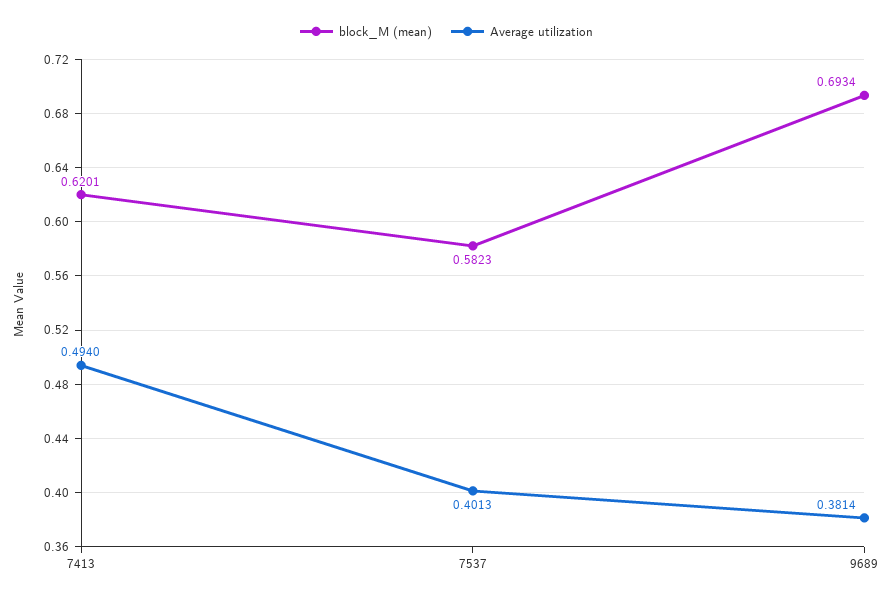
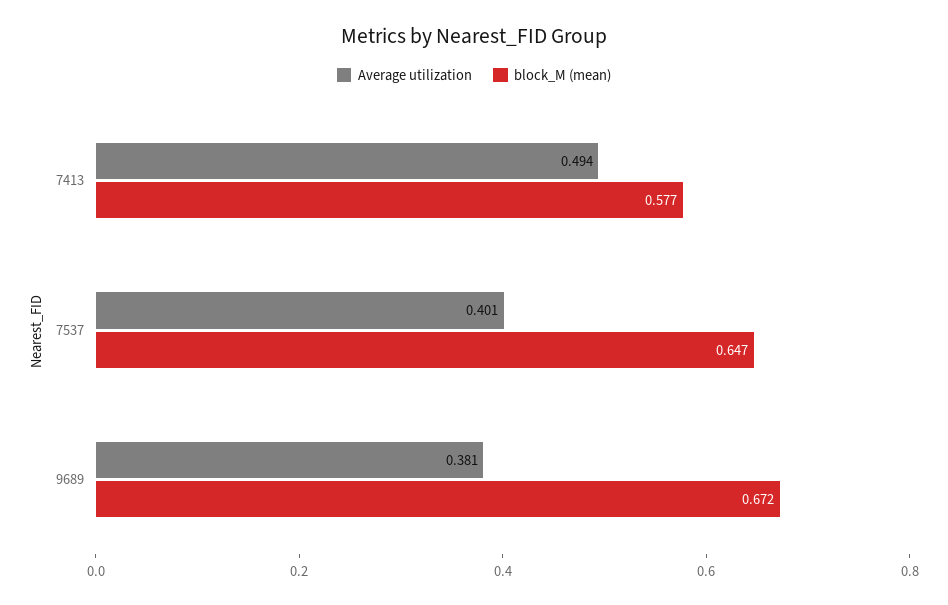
block_M (mean), 7413: 0.6201 -> 0.577
block_M (mean), 7537: 0.5823 -> 0.647
block_M (mean), 9689: 0.6934 -> 0.672

